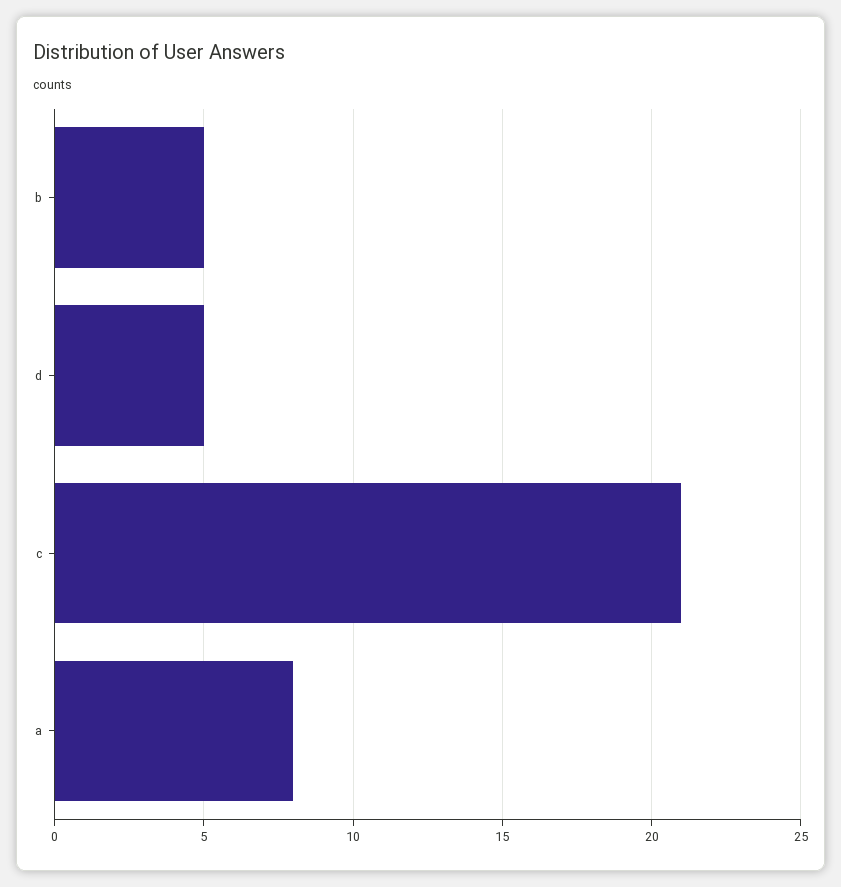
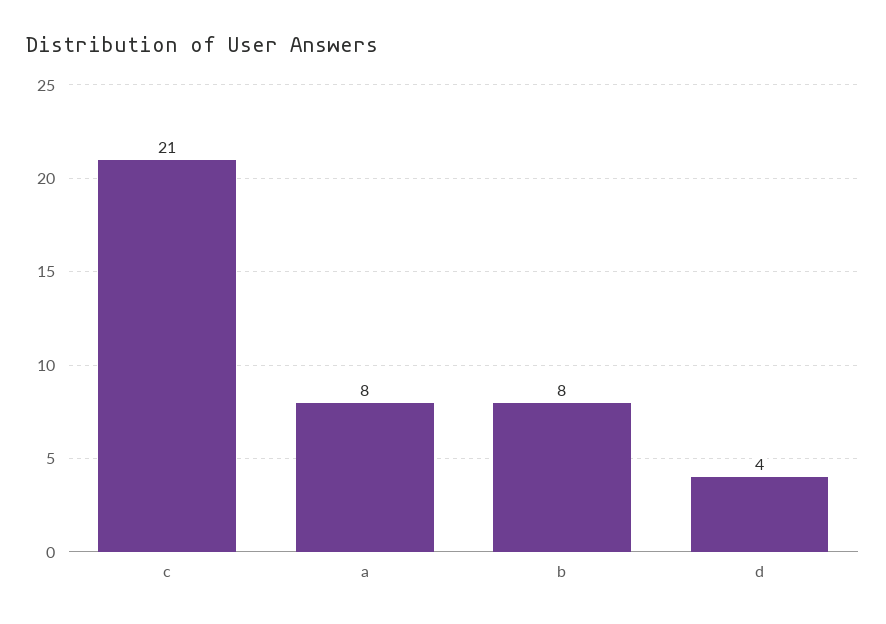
b: 5 -> 8
d: 5 -> 4

